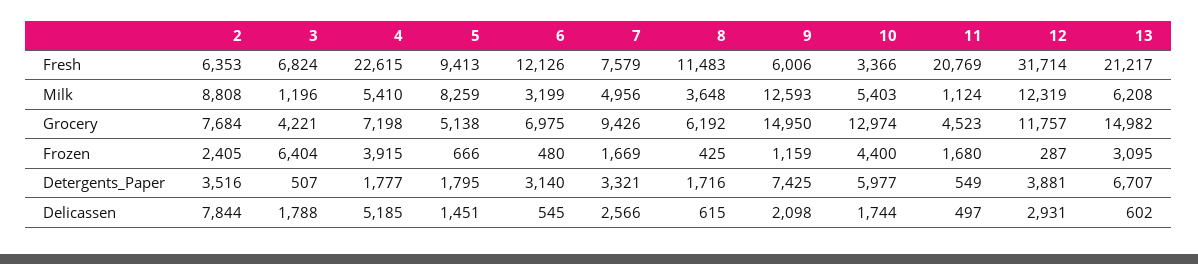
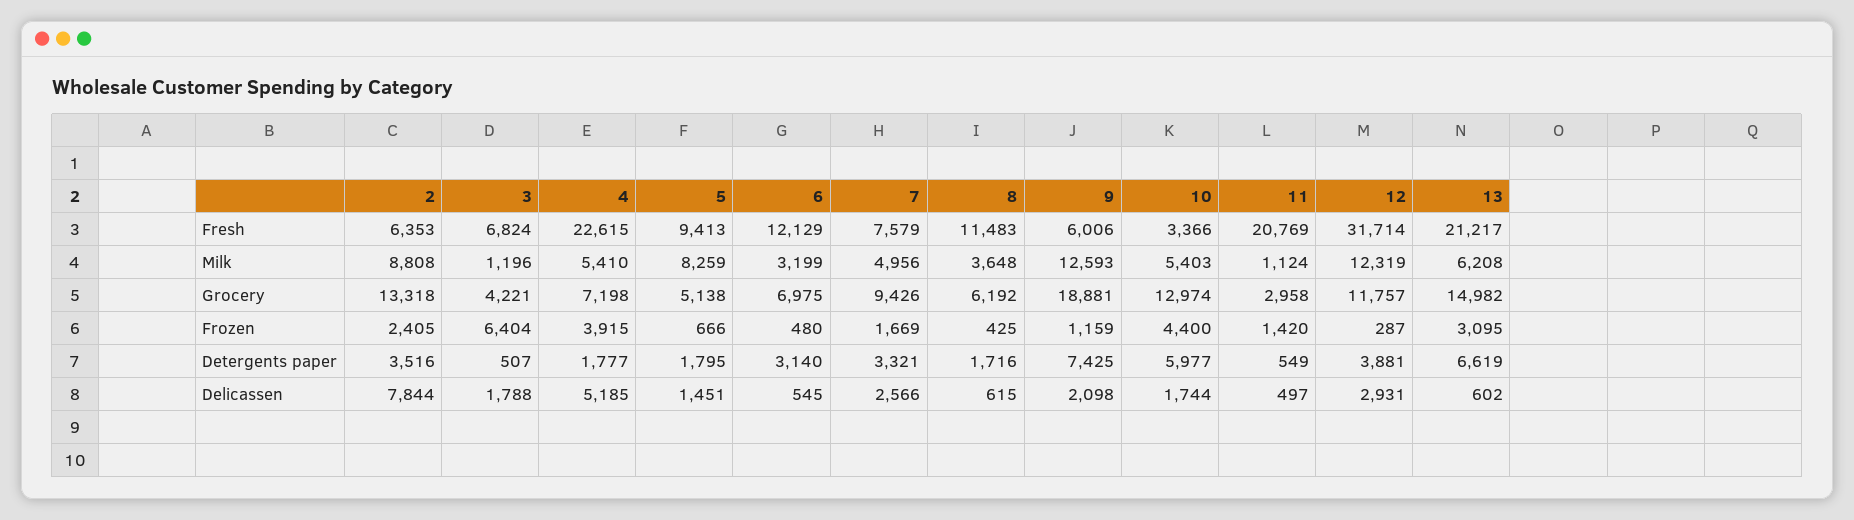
6, Fresh: 12126 -> 12129
2, Grocery: 7684 -> 13318
9, Grocery: 14950 -> 18881
11, Grocery: 4523 -> 2958
11, Frozen: 1680 -> 1420
13, Detergents_Paper: 6707 -> 6619

